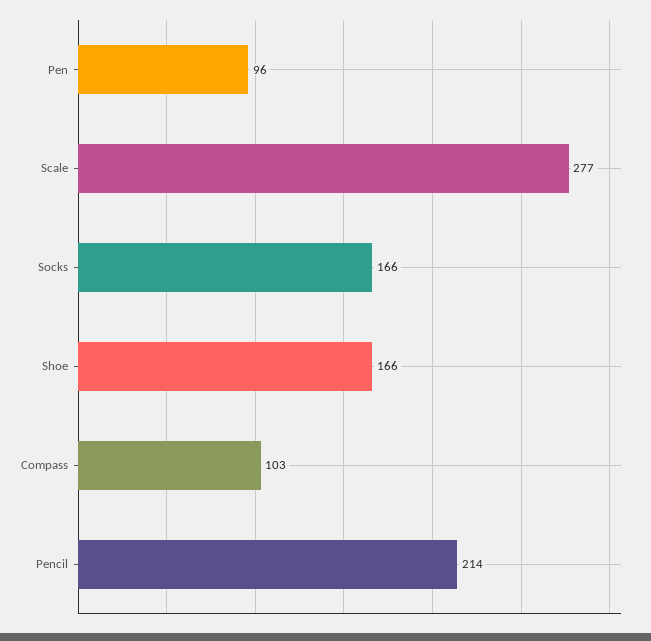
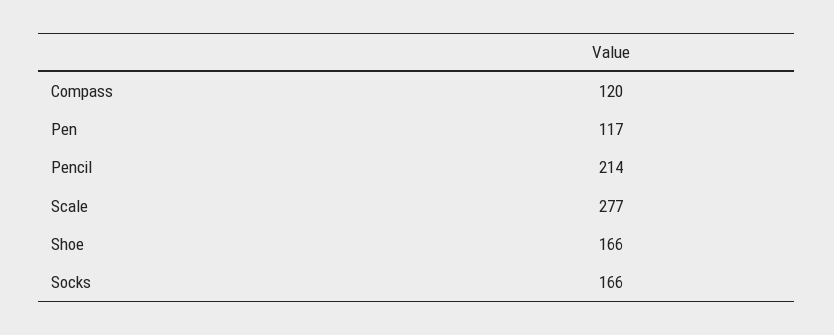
Pen: 96 -> 117
Compass: 103 -> 120

